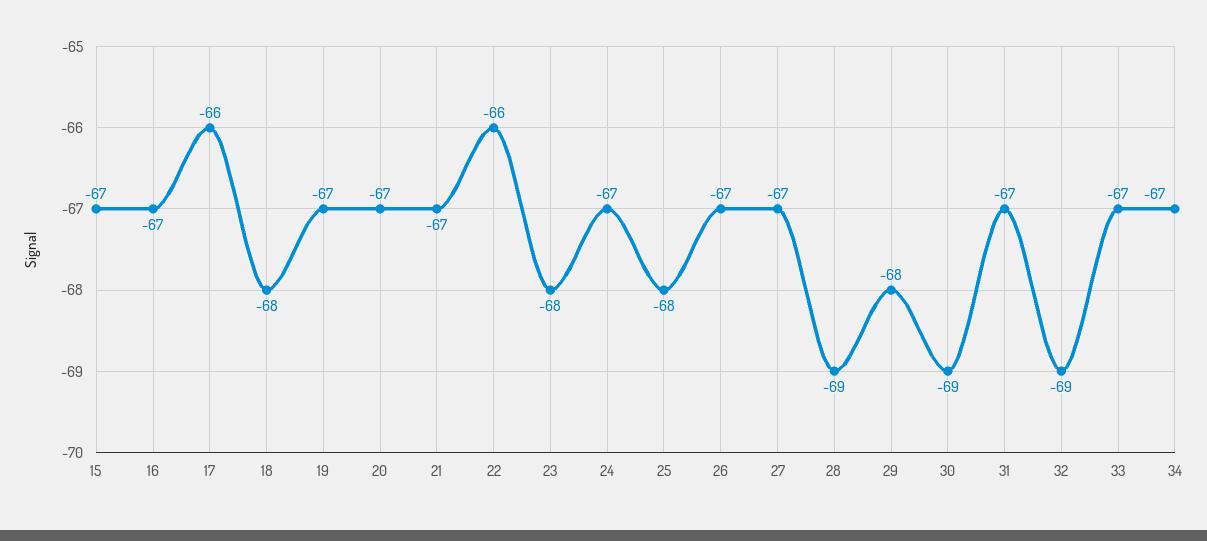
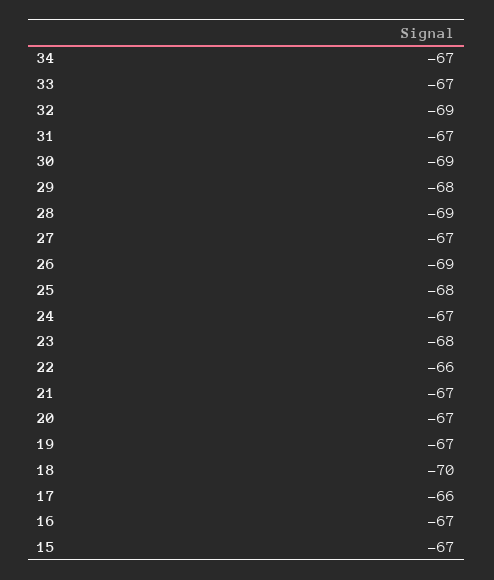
18: -68 -> -70
26: -67 -> -69

